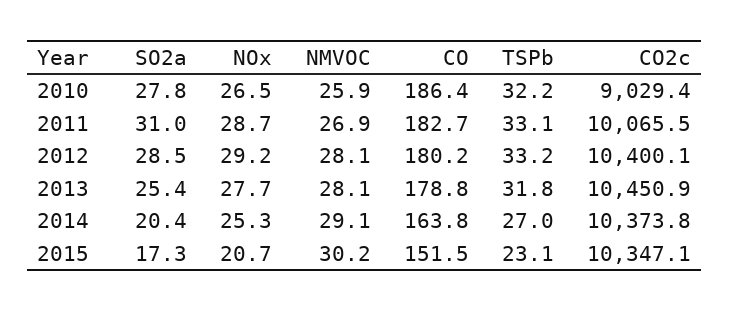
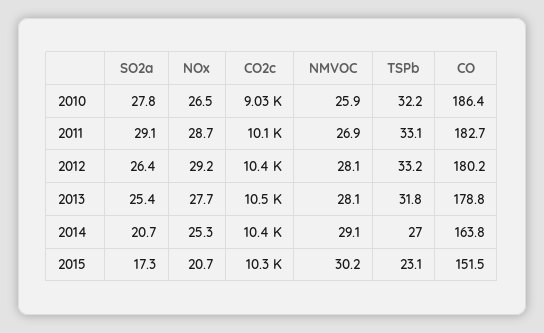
SO2a, 2011: 31 -> 29.1
SO2a, 2012: 28.5 -> 26.4
SO2a, 2014: 20.4 -> 20.7

